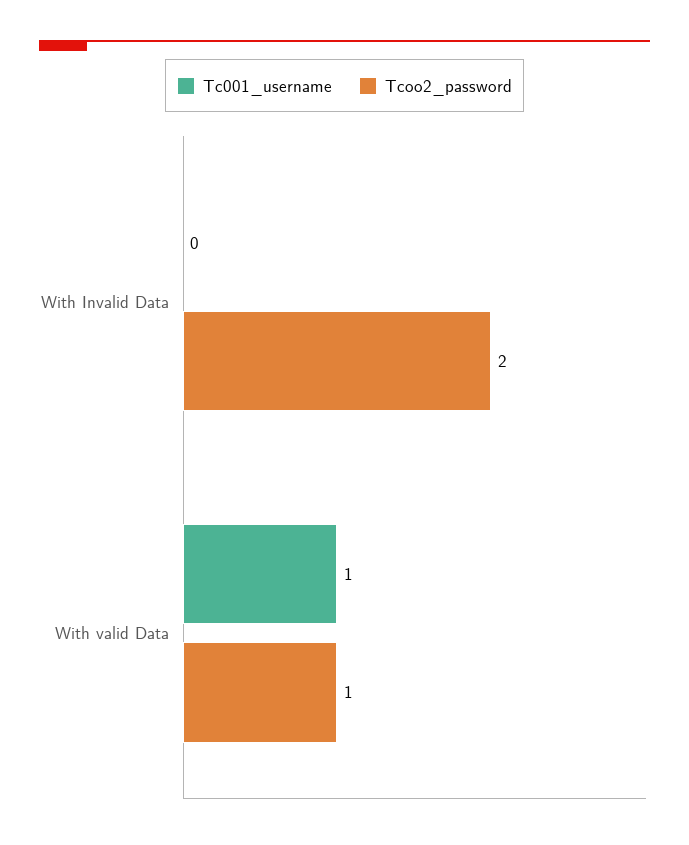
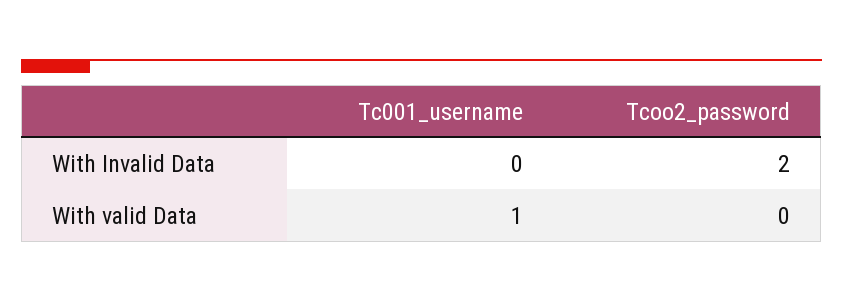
Tcoo2_password, With valid Data: 1 -> 0

